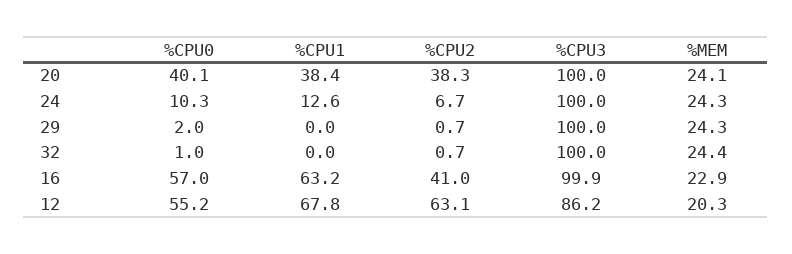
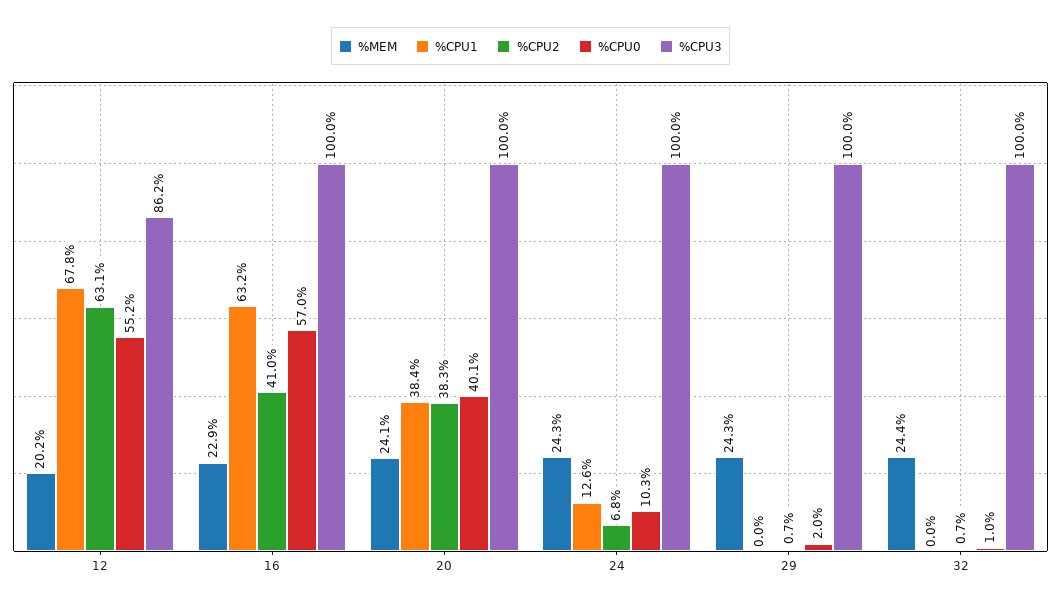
%CPU2, 24: 6.7 -> 6.8
%CPU3, 16: 99.9 -> 100
%MEM, 12: 20.3 -> 20.2

